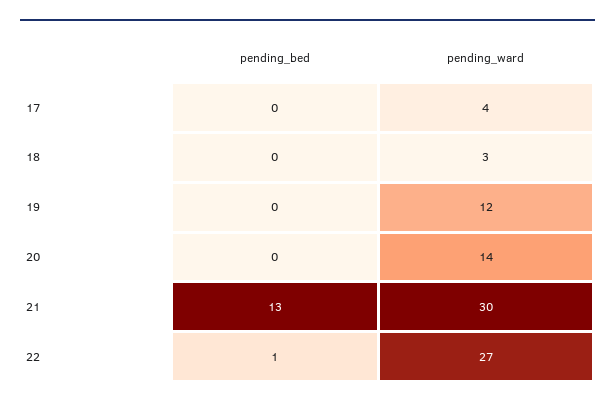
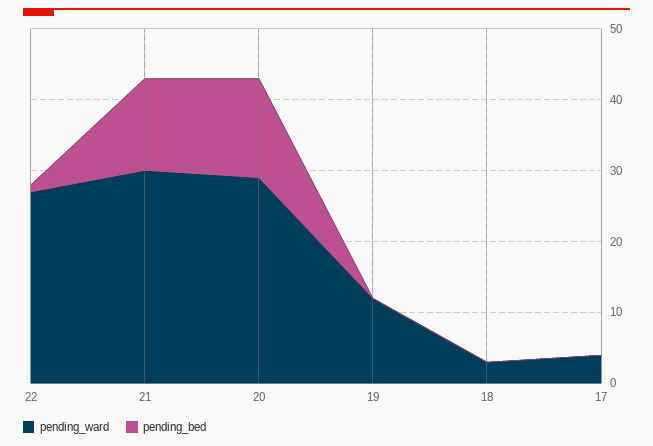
pending_bed, 20: 0 -> 15
pending_ward, 20: 14 -> 30

